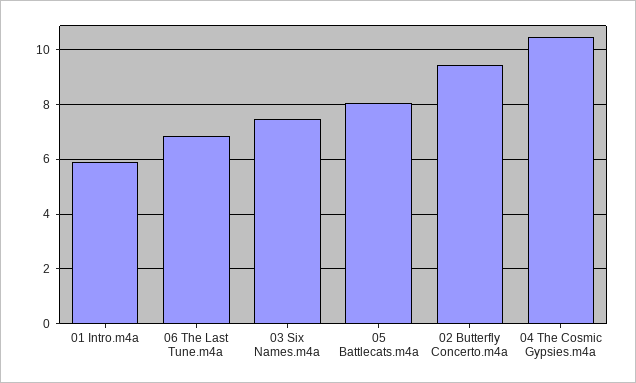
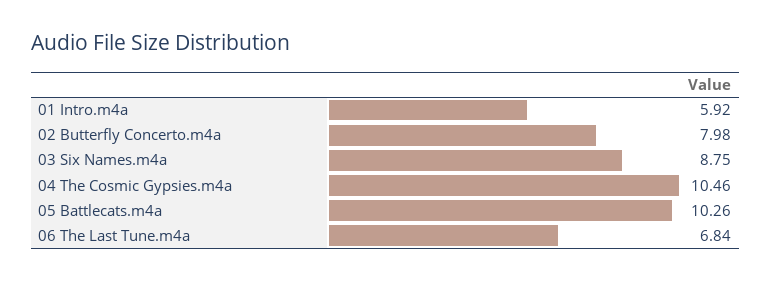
03 Six Names.m4a: 7.5 -> 8.75
05 Battlecats.m4a: 8 -> 10.26
02 Butterfly Concerto.m4a: 9.5 -> 7.98

